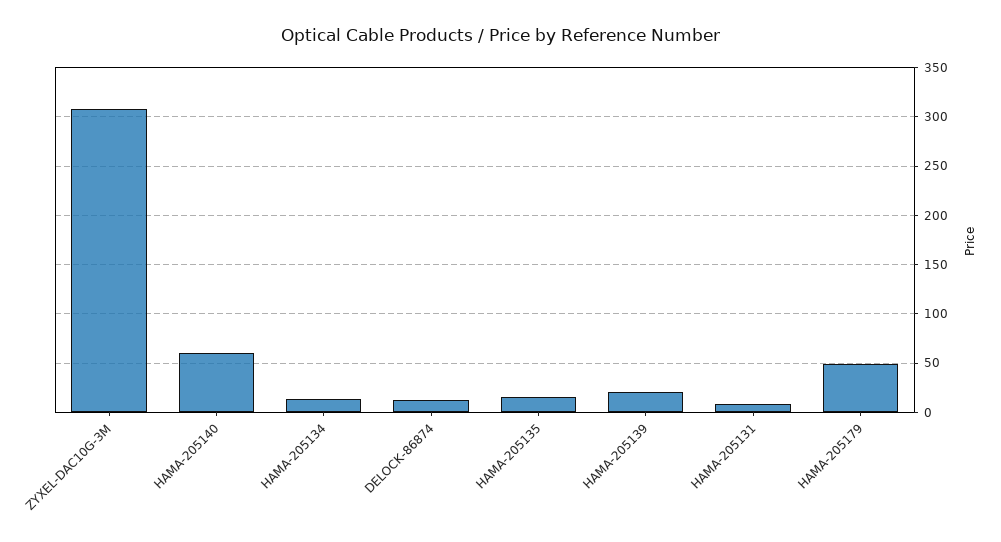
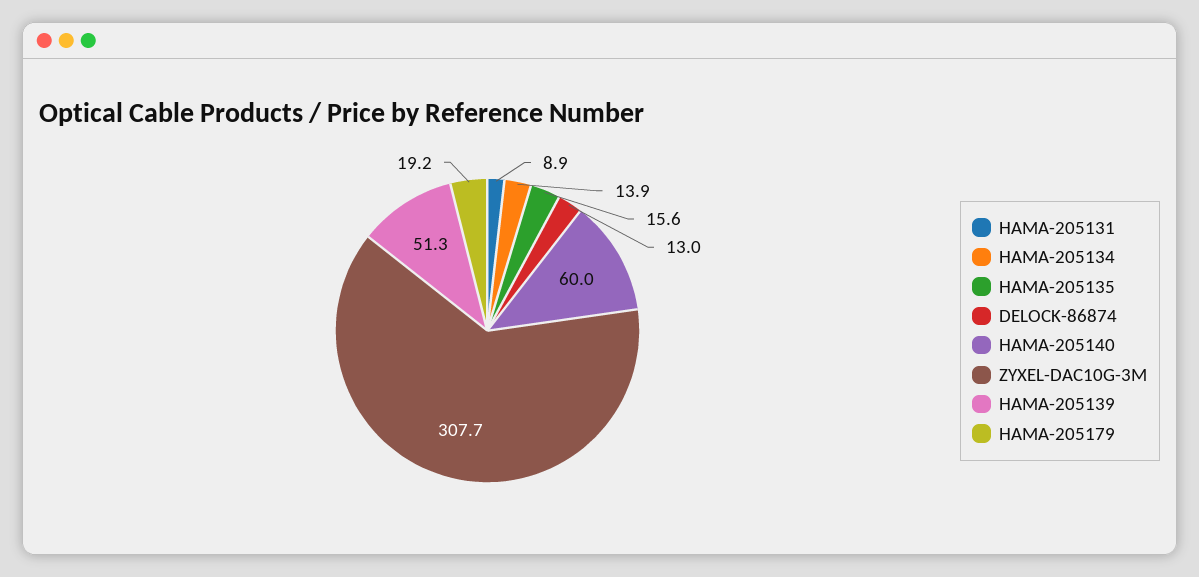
HAMA-205139: 20 -> 51.3
HAMA-205179: 50 -> 19.2

